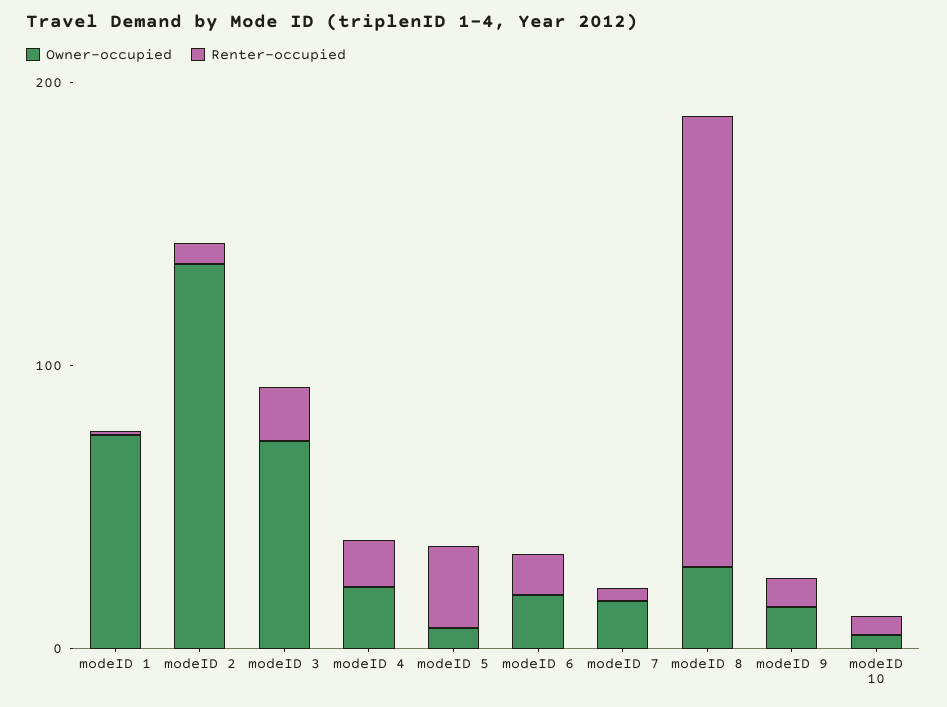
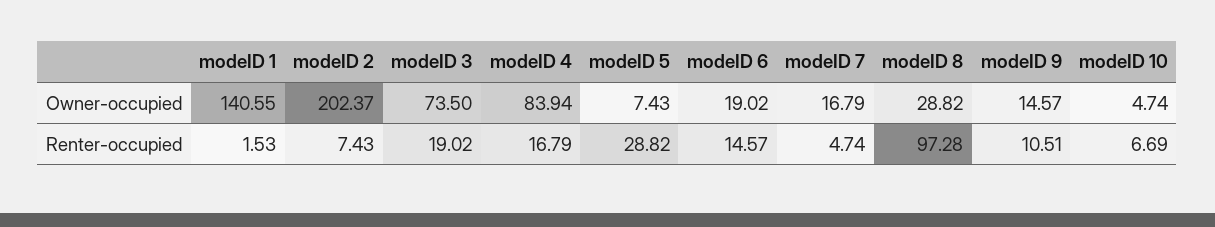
Owner-occupied, modeID 1: 80 -> 140.55
Owner-occupied, modeID 2: 140 -> 202.37
Owner-occupied, modeID 4: 20 -> 83.94
Renter-occupied, modeID 8: 160 -> 97.28

